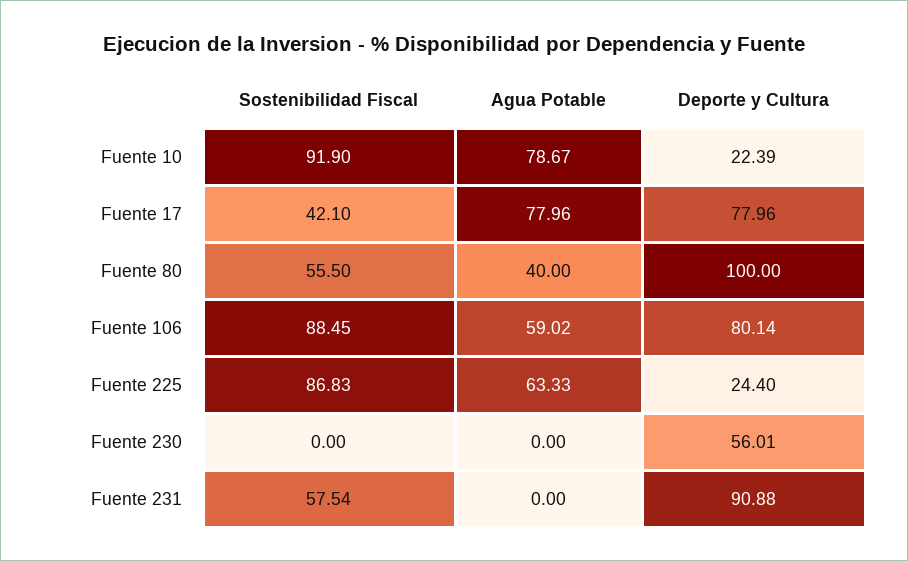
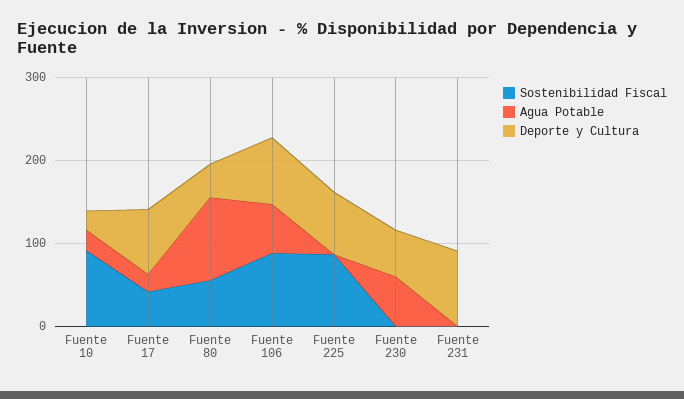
Agua Potable, Fuente 10: 78.67 -> 20
Agua Potable, Fuente 17: 77.96 -> 20
Agua Potable, Fuente 80: 40 -> 100
Deporte y Cultura, Fuente 80: 100 -> 40
Agua Potable, Fuente 225: 63.33 -> 0
Deporte y Cultura, Fuente 225: 24.4 -> 80
Agua Potable, Fuente 230: 0 -> 60
Sostenibilidad Fiscal, Fuente 231: 57.54 -> 0

